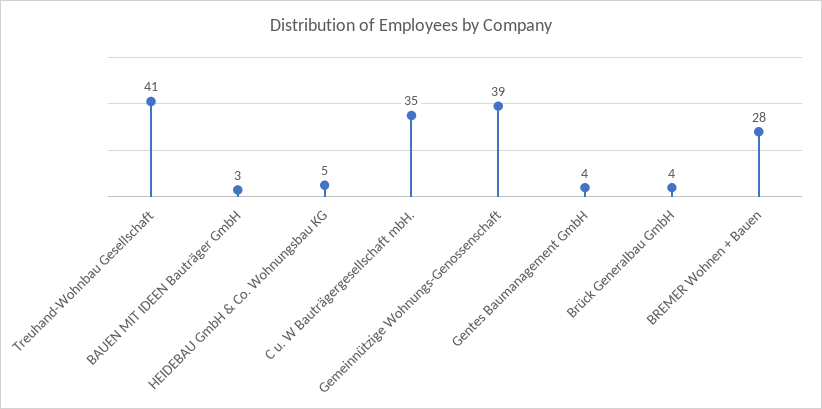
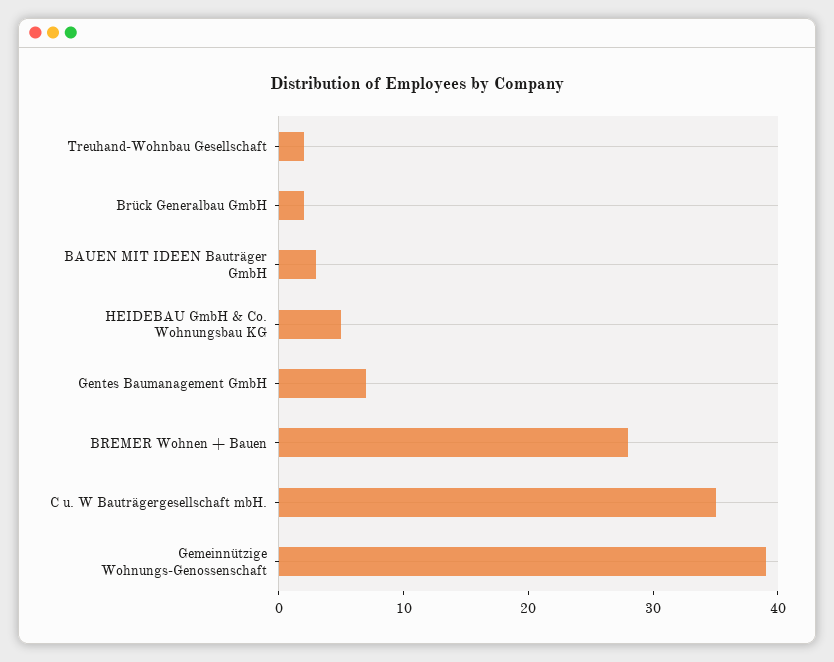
Treuhand-Wohnbau Gesellschaft: 41 -> 2
Gentes Baumanagement GmbH: 4 -> 7
Brück Generalbau GmbH: 4 -> 2

